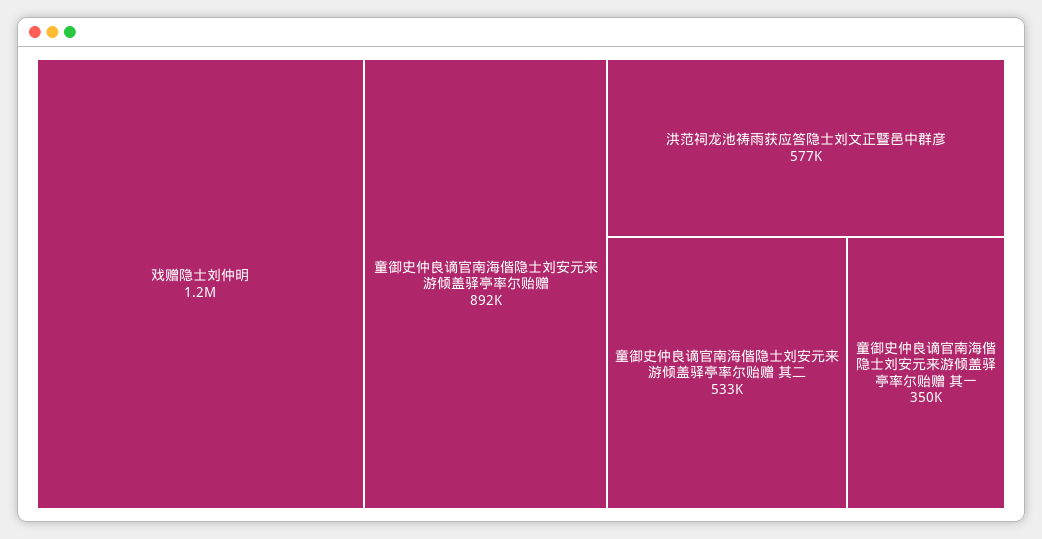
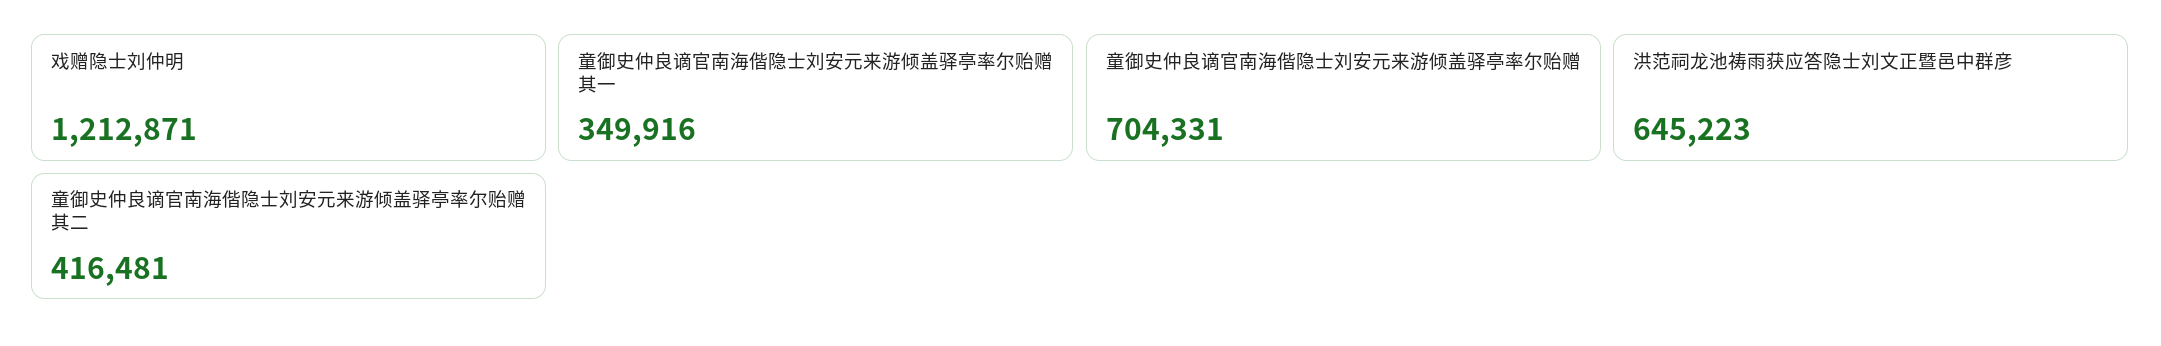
童御史仲良谪官南海偕隐士刘安元来游倾盖驿亭率尔贻赠: 892000 -> 704331
洪范祠龙池祷雨获应答隐士刘文正暨邑中群彦: 577000 -> 645223
童御史仲良谪官南海偕隐士刘安元来游倾盖驿亭率尔贻赠 其二: 533000 -> 416481

